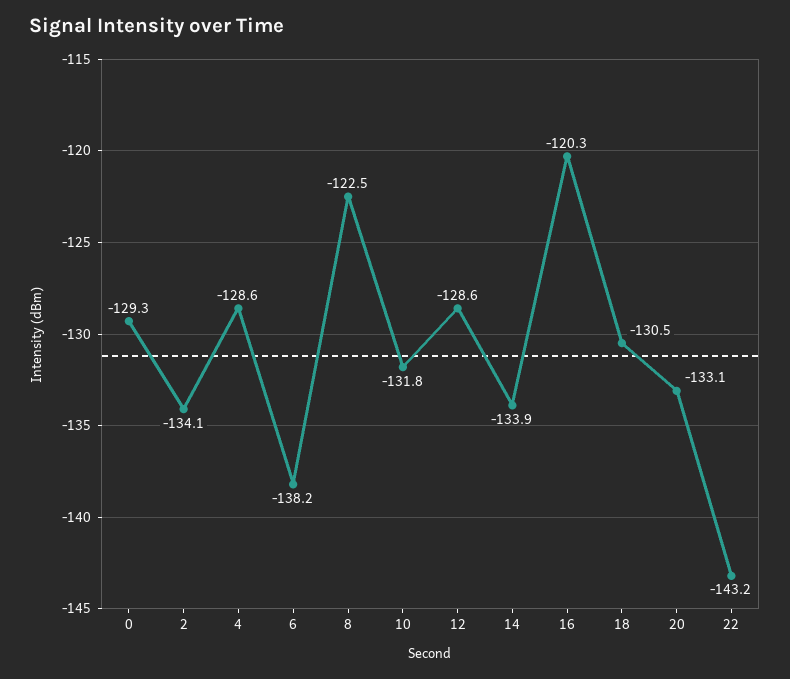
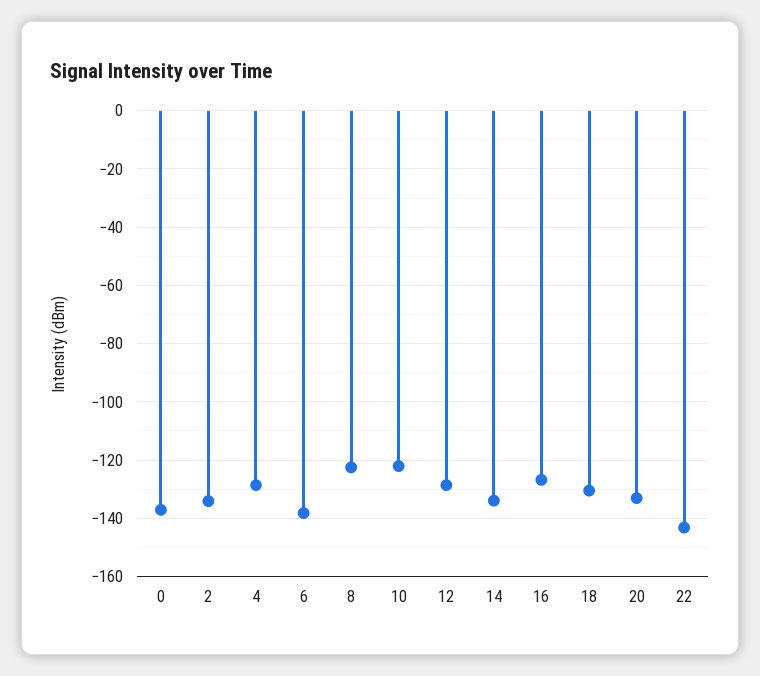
0: -129.3 -> -137.5
10: -131.8 -> -122.5
16: -120.3 -> -127.5

